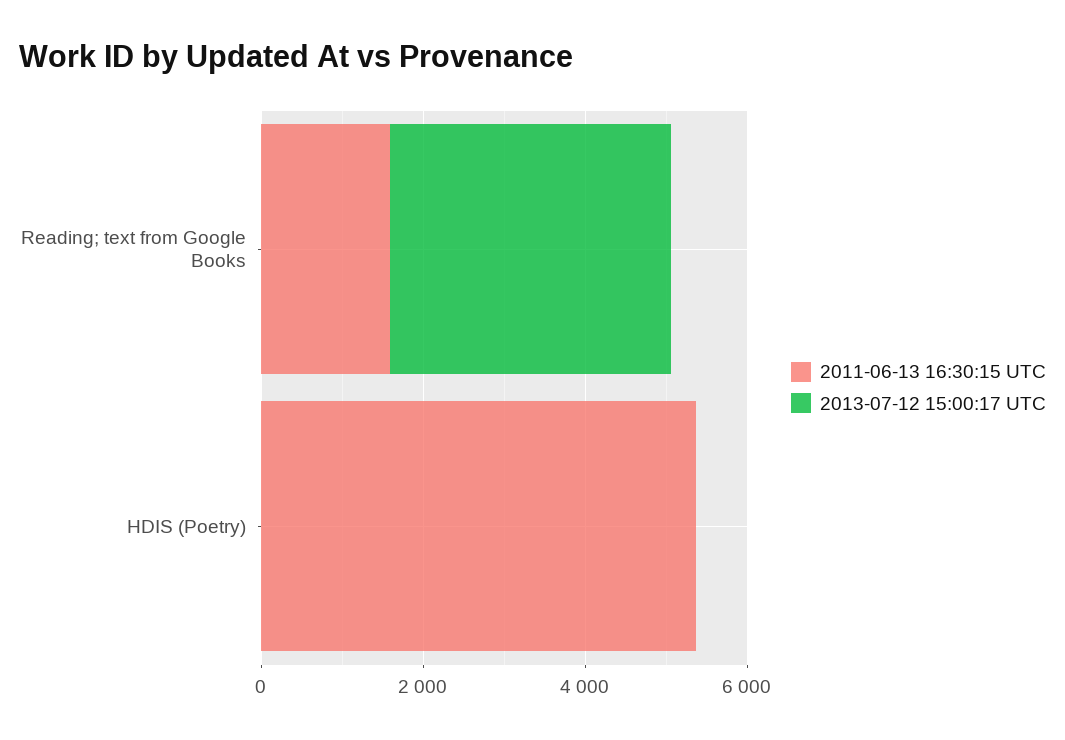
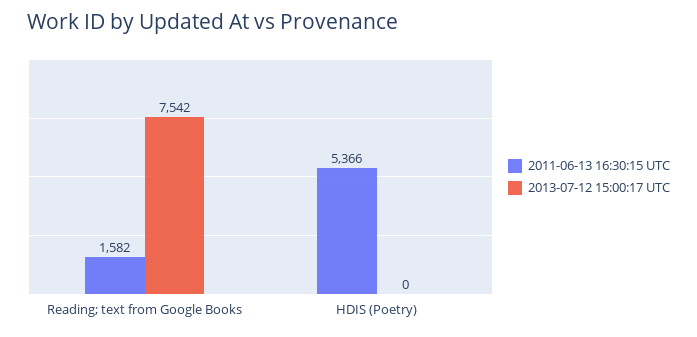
2013-07-12 15:00:17 UTC, Reading; text from Google Books: 3500 -> 7542

